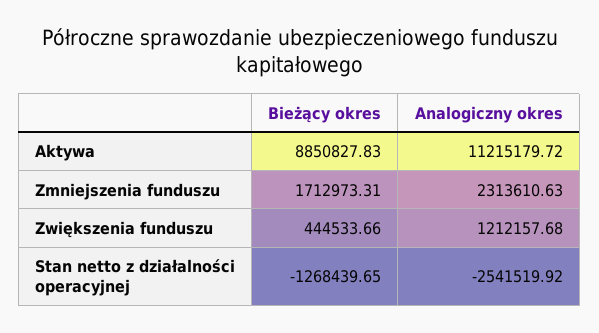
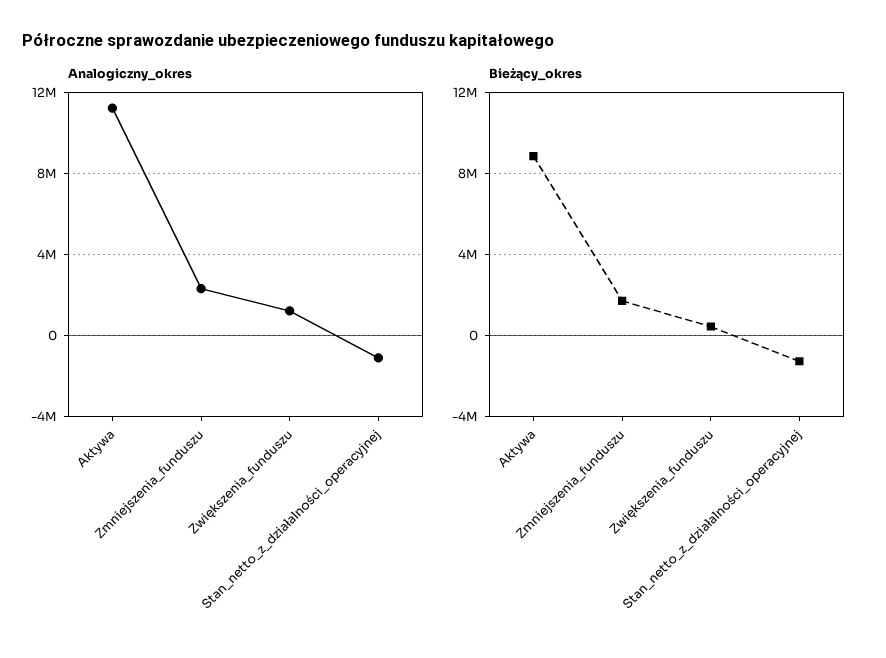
Analogiczny okres, Stan netto z działalności operacyjnej: -2541519.92 -> -1000000

